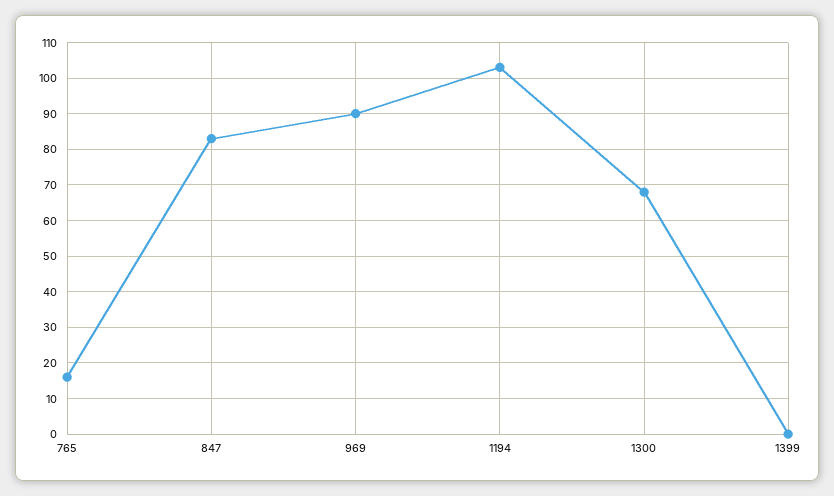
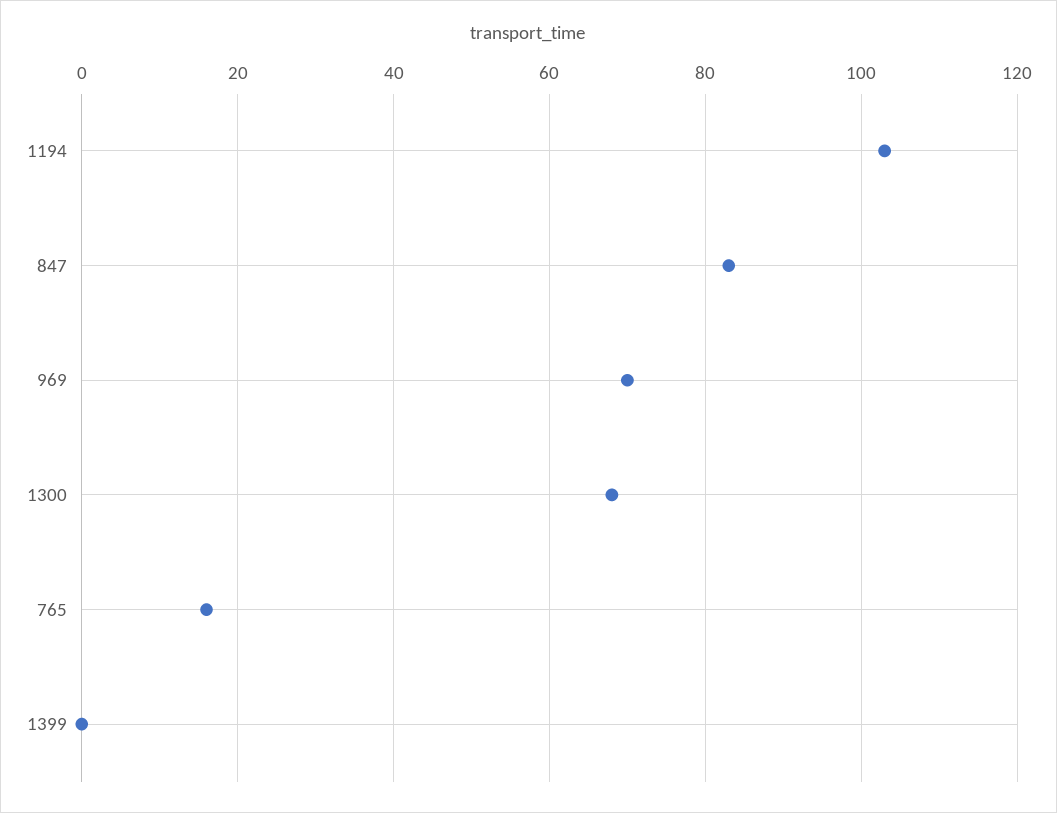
969: 90 -> 70

